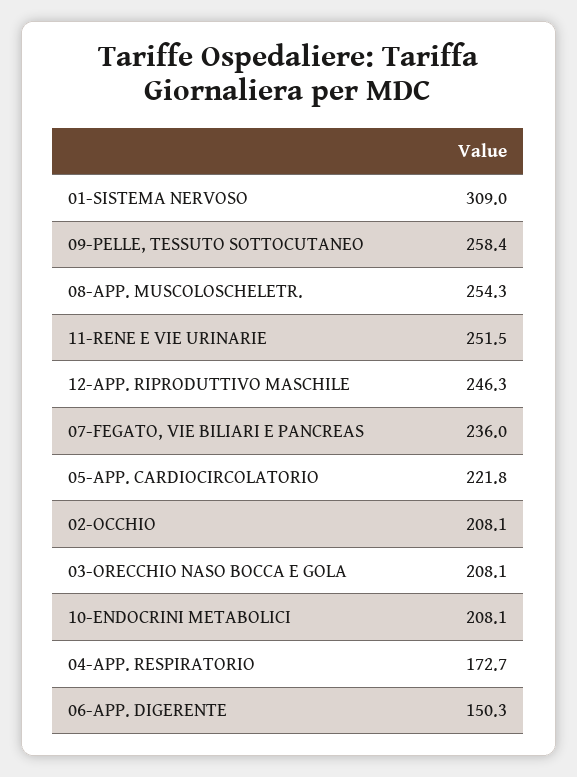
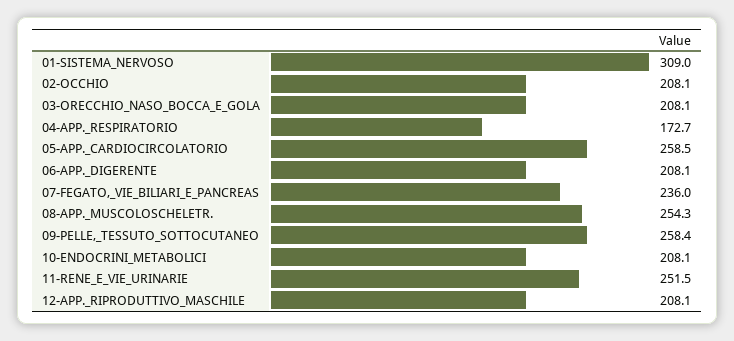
12-APP. RIPRODUTTIVO MASCHILE: 246.3 -> 208.1
05-APP. CARDIOCIRCOLATORIO: 221.8 -> 258.5
06-APP. DIGERENTE: 150.3 -> 208.1

